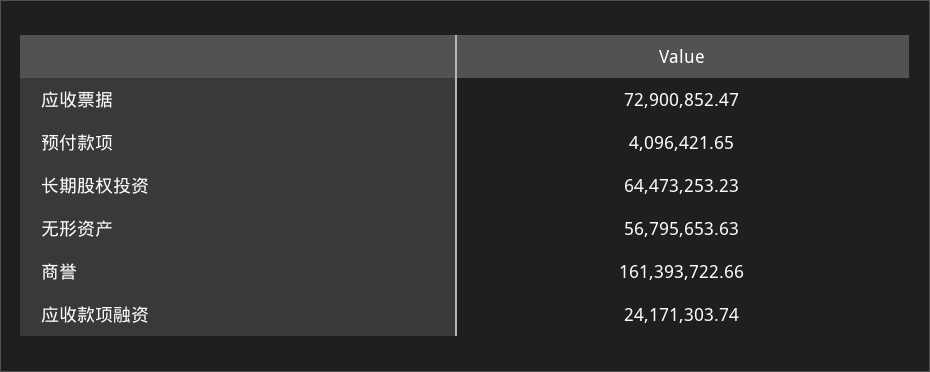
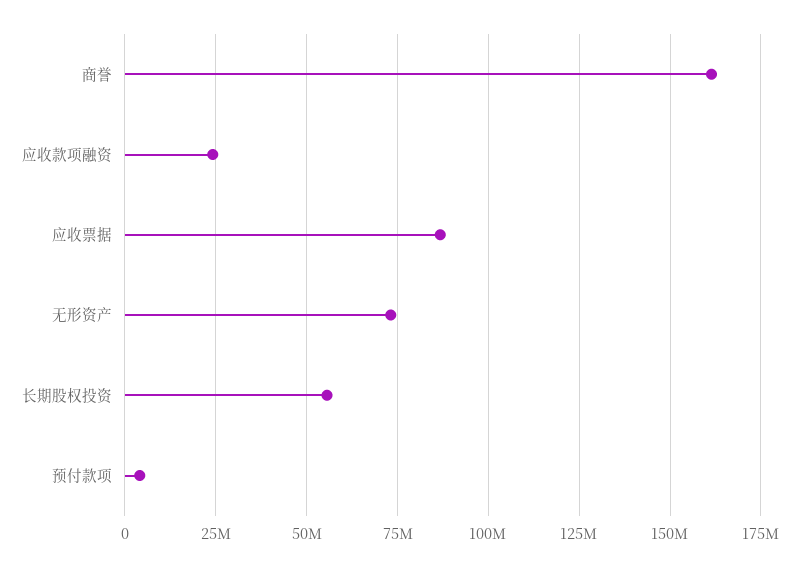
应收票据: 72900852.47 -> 87500000
长期股权投资: 64473253.23 -> 55000000
无形资产: 56795653.63 -> 72500000

